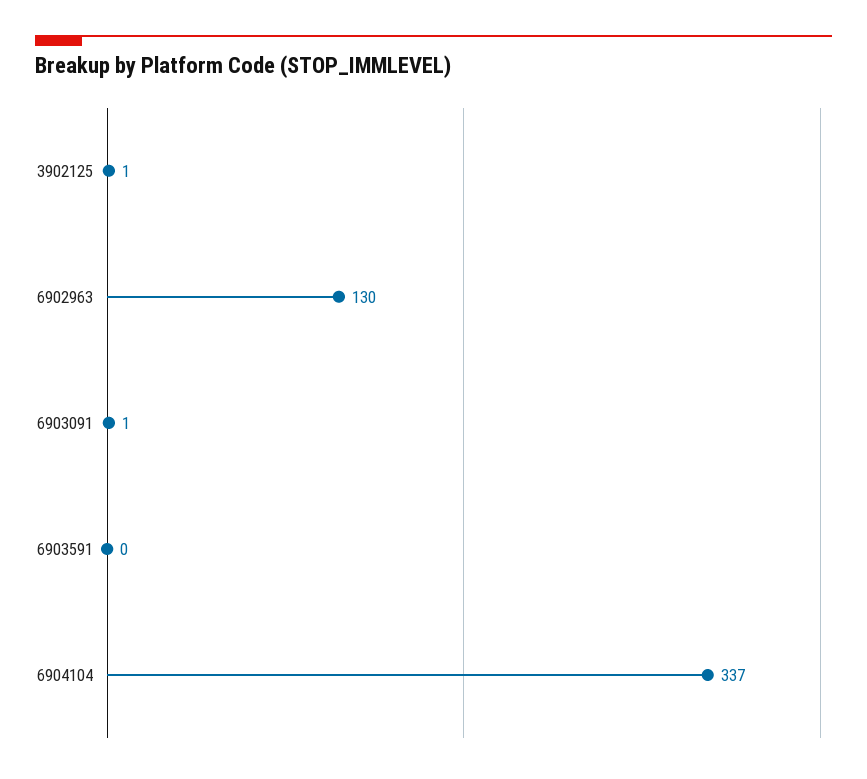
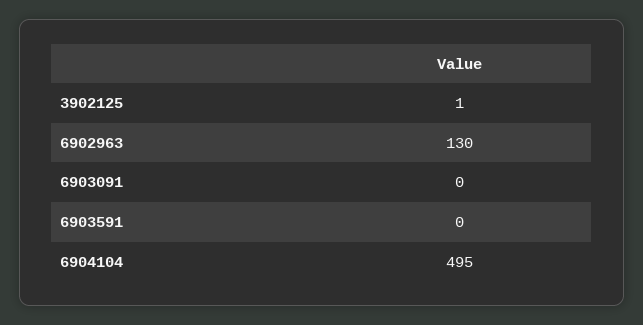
6903091: 1 -> 0
6904104: 337 -> 495

